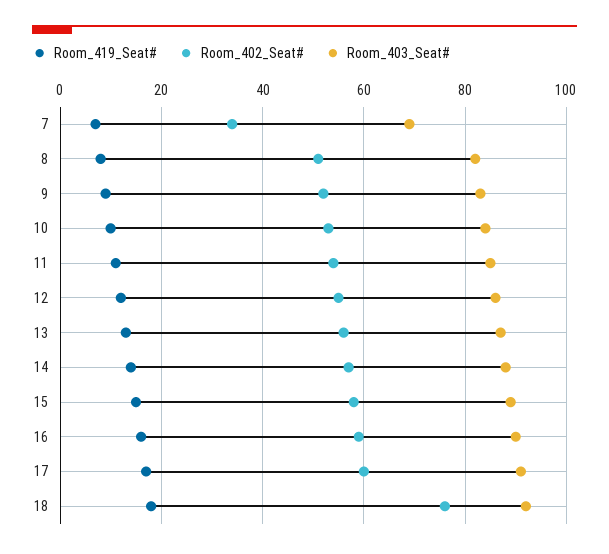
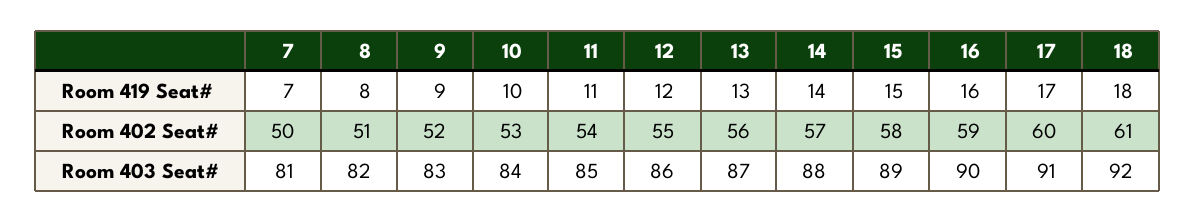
Room_402_Seat#, 7: 35 -> 50
Room_403_Seat#, 7: 70 -> 81
Room_402_Seat#, 18: 75 -> 61

